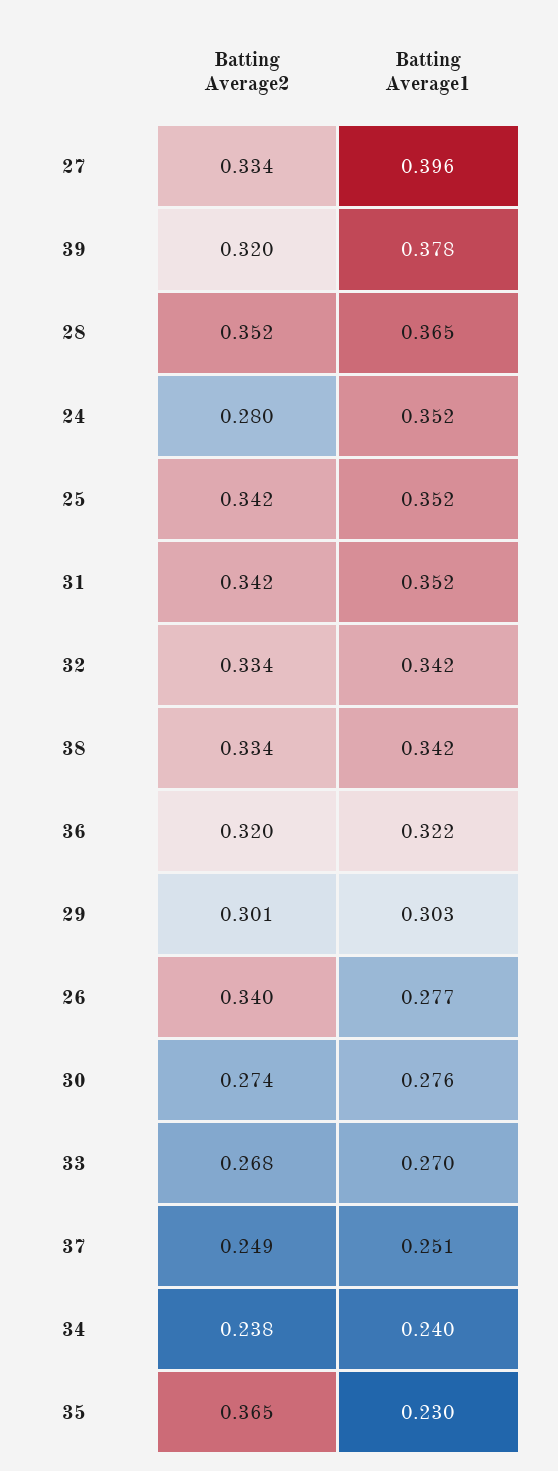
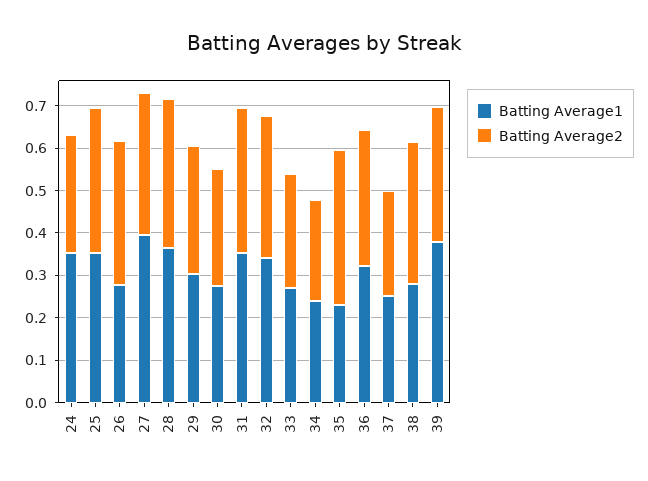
Batting Average1, 38: 0.342 -> 0.28

